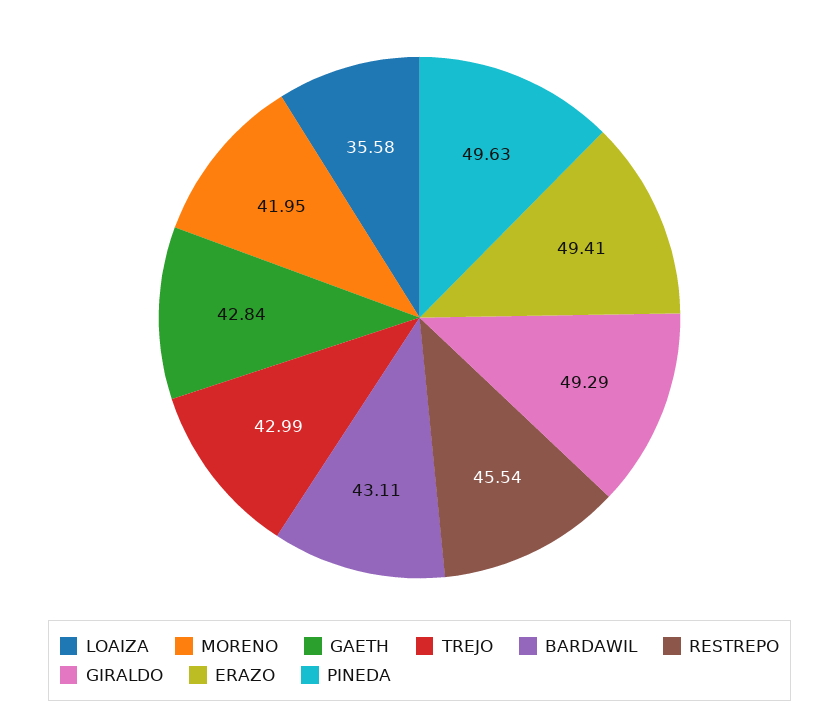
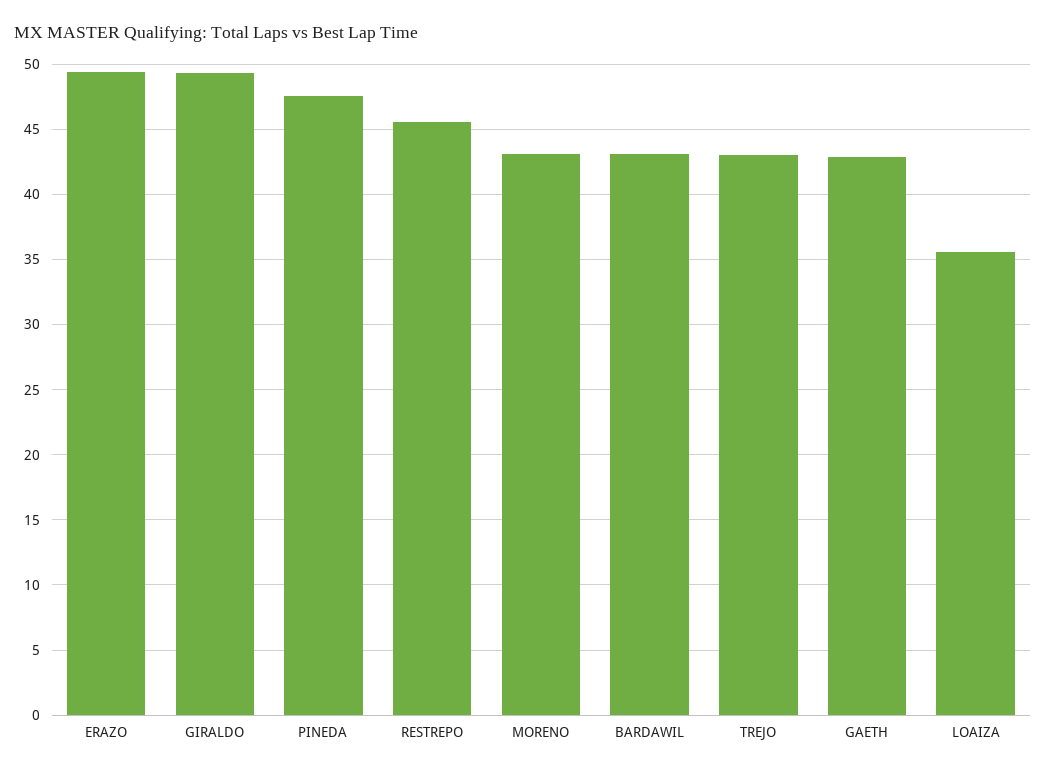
MORENO: 41.95 -> 43
PINEDA: 49.63 -> 47.5

